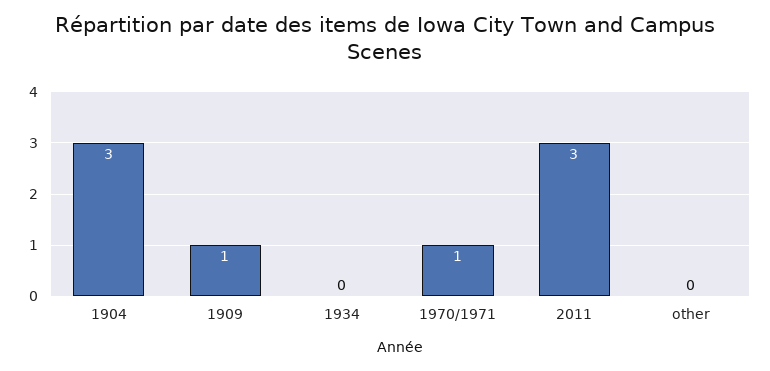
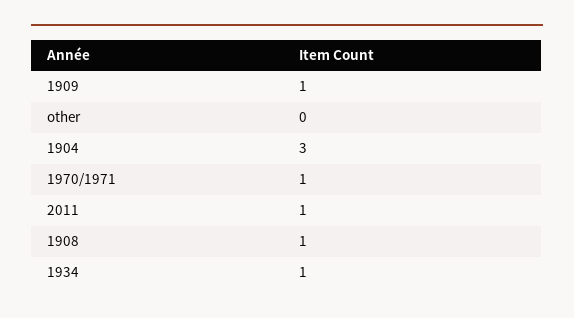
1934: 0 -> 1
2011: 3 -> 1
1908: none -> 1

